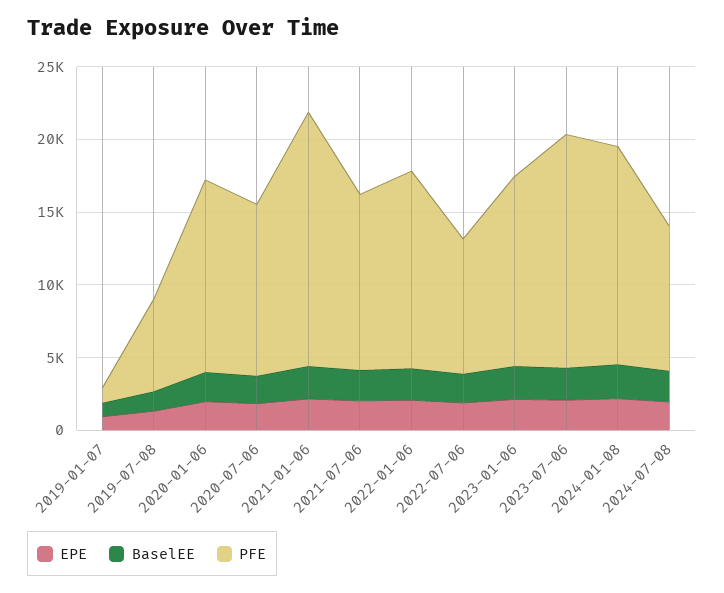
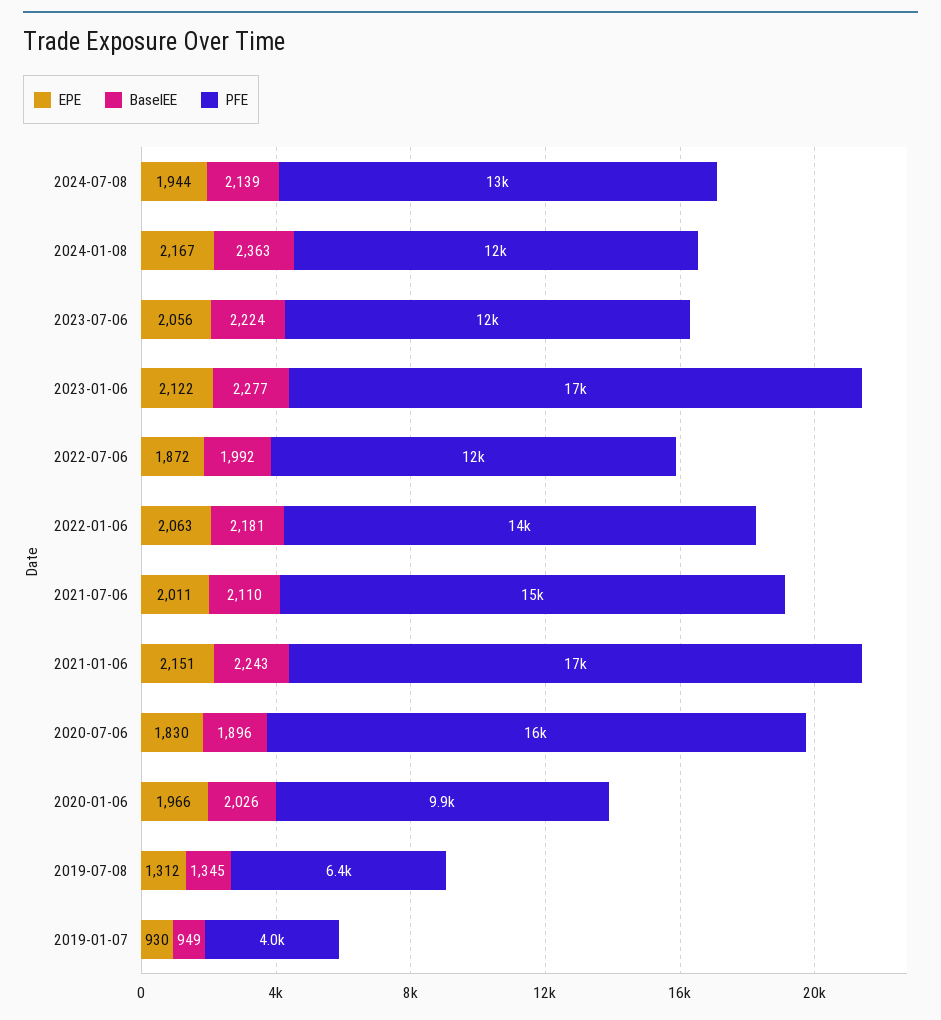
PFE, 2019-01-07: 1000 -> 4000
PFE, 2020-01-06: 13000 -> 9900
PFE, 2020-07-06: 12000 -> 16000
PFE, 2021-07-06: 12000 -> 15000
PFE, 2022-07-06: 9000 -> 12000
PFE, 2023-01-06: 13000 -> 17000
PFE, 2023-07-06: 16000 -> 12000
PFE, 2024-01-08: 15000 -> 12000
PFE, 2024-07-08: 10000 -> 13000

